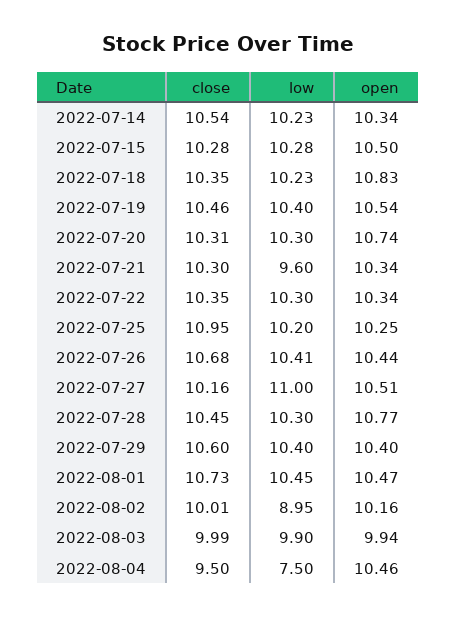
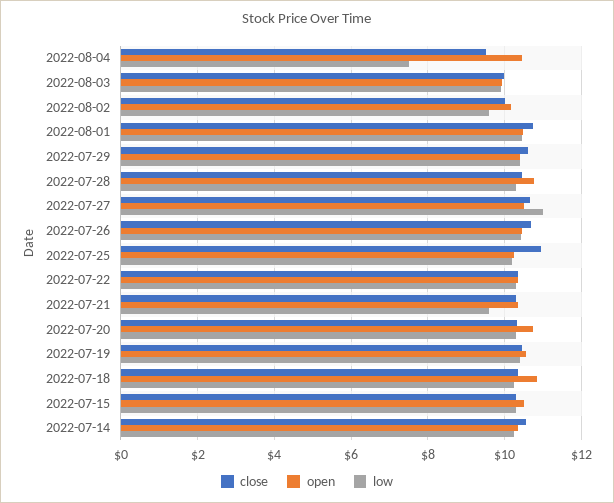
close, 2022-07-27: 10.16 -> 10.6
low, 2022-08-02: 8.95 -> 9.6

